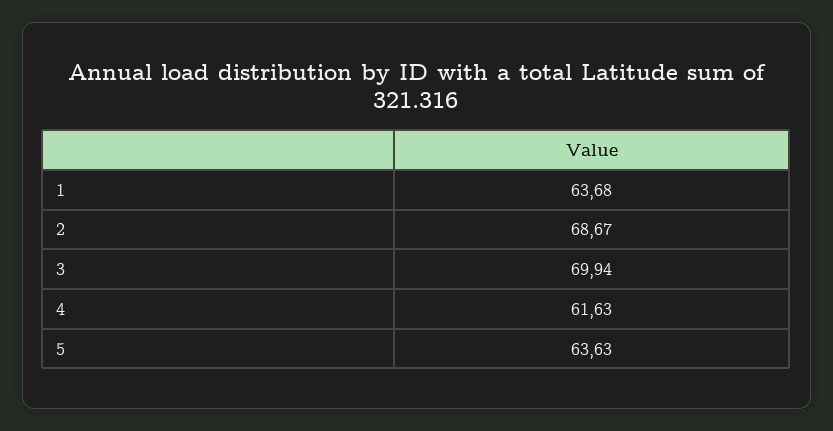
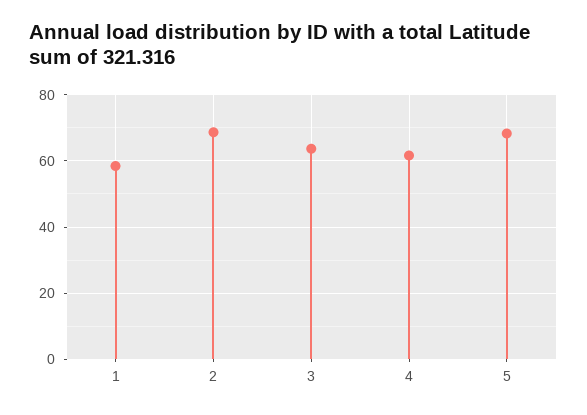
1: 63.68 -> 58
3: 69.94 -> 64
5: 63.63 -> 68

